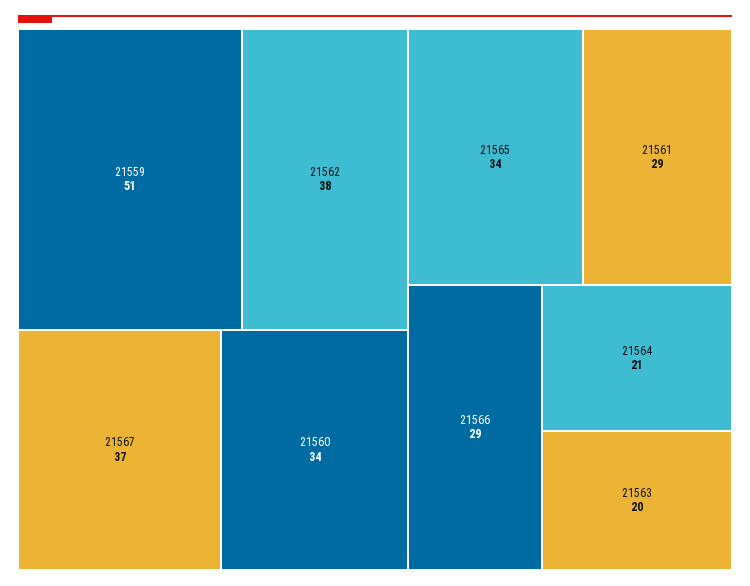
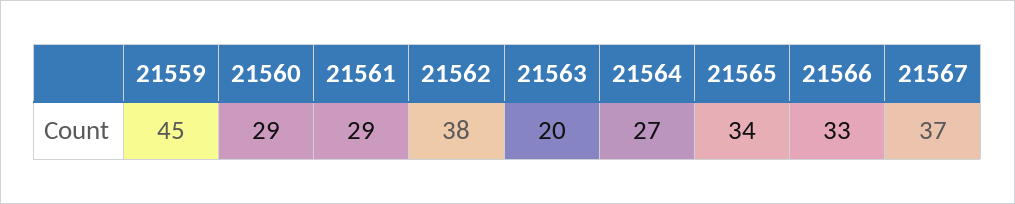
21559: 51 -> 45
21560: 34 -> 29
21566: 29 -> 33
21564: 21 -> 27

